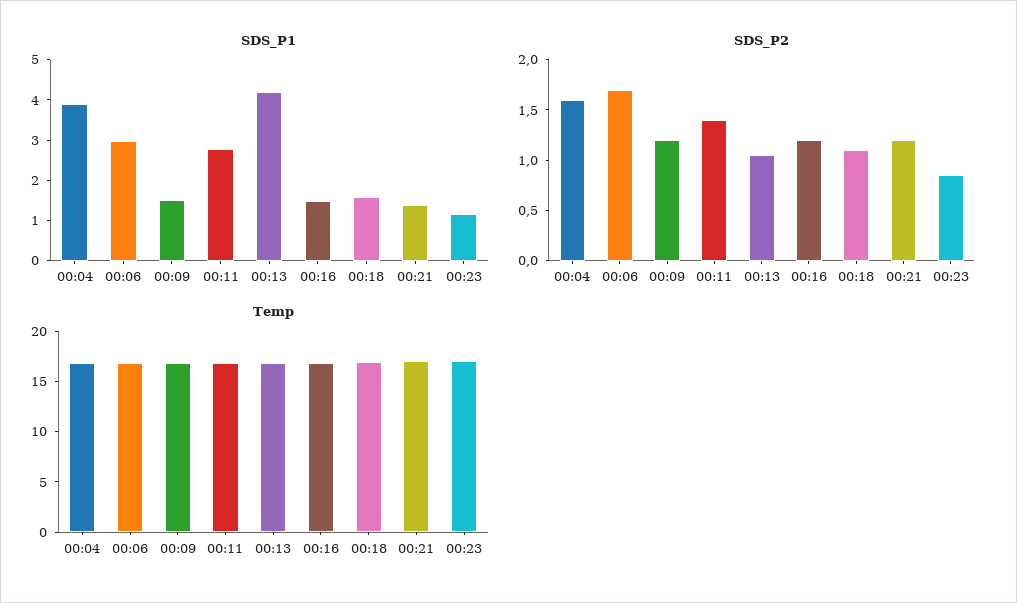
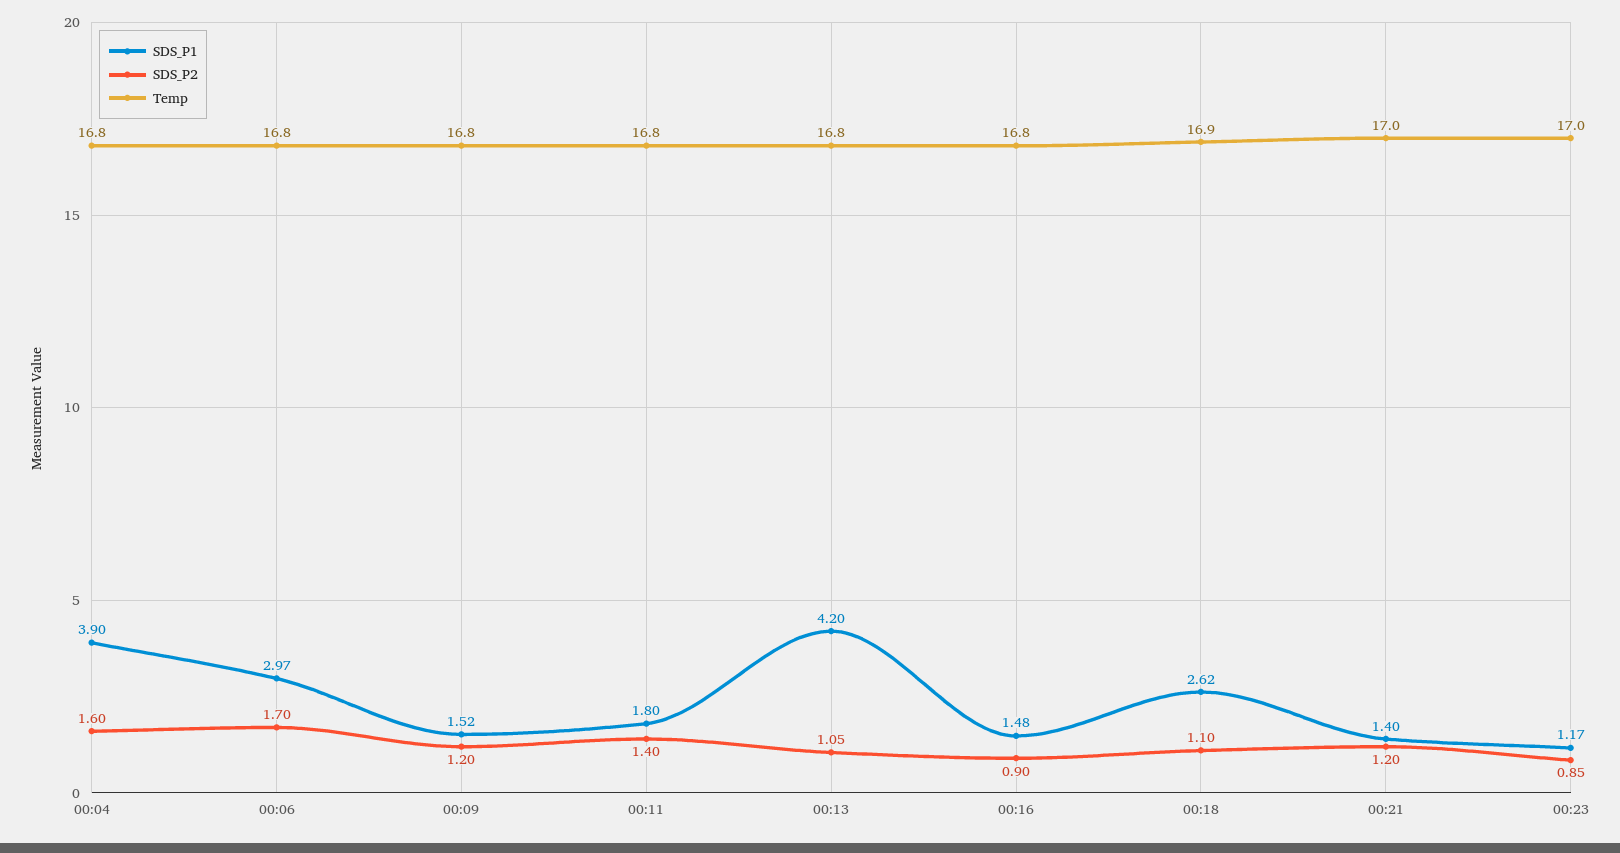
SDS_P1, 00:11: 2.8 -> 1.8
SDS_P1, 00:18: 1.6 -> 2.62
SDS_P2, 00:16: 1.2 -> 0.9

